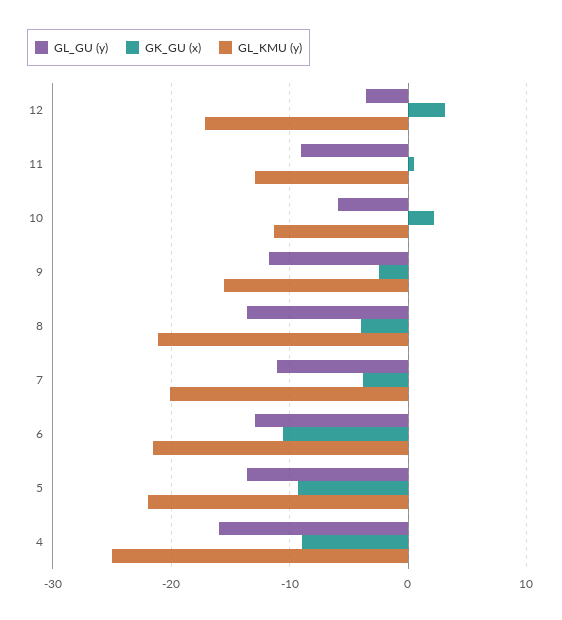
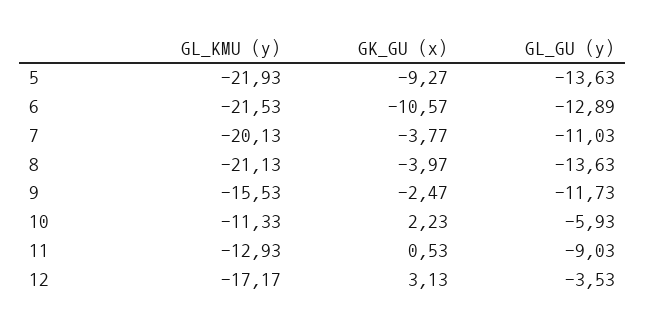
GL_GU (y), 4: -16 -> none
GK_GU (x), 4: -9 -> none
GL_KMU (y), 4: -25 -> none

